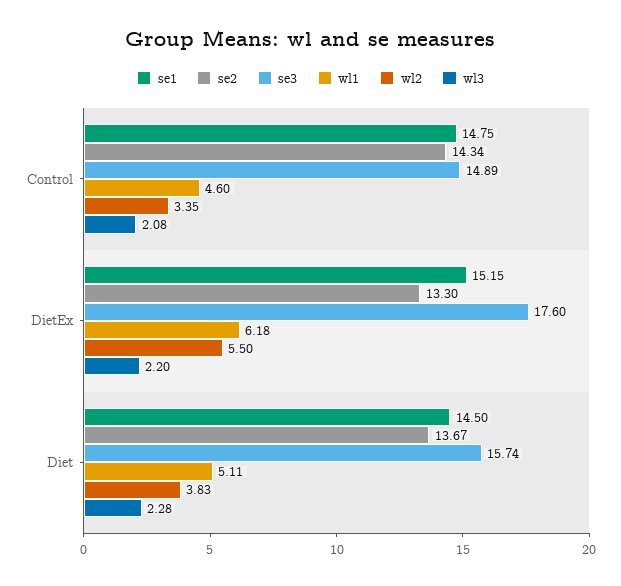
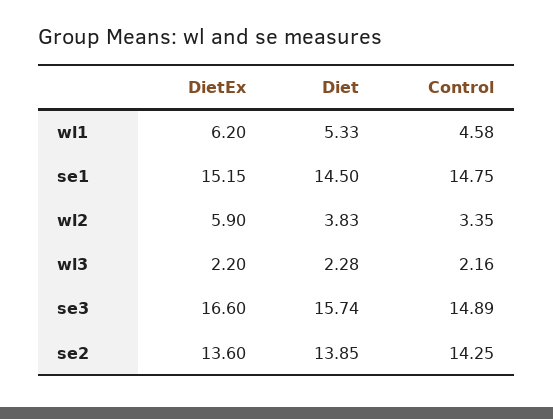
se2, Control: 14.34 -> 14.25
wl1, Control: 4.6 -> 4.58
wl3, Control: 2.08 -> 2.16
se2, DietEx: 13.3 -> 13.6
se3, DietEx: 17.6 -> 16.6
wl1, DietEx: 6.18 -> 6.2
wl2, DietEx: 5.5 -> 5.9
se2, Diet: 13.67 -> 13.85
wl1, Diet: 5.11 -> 5.33

